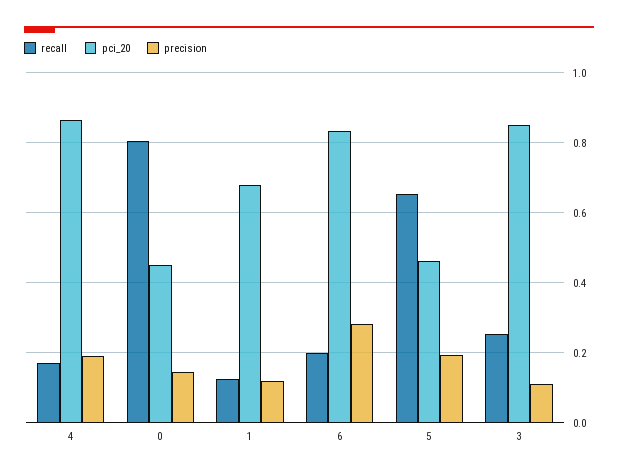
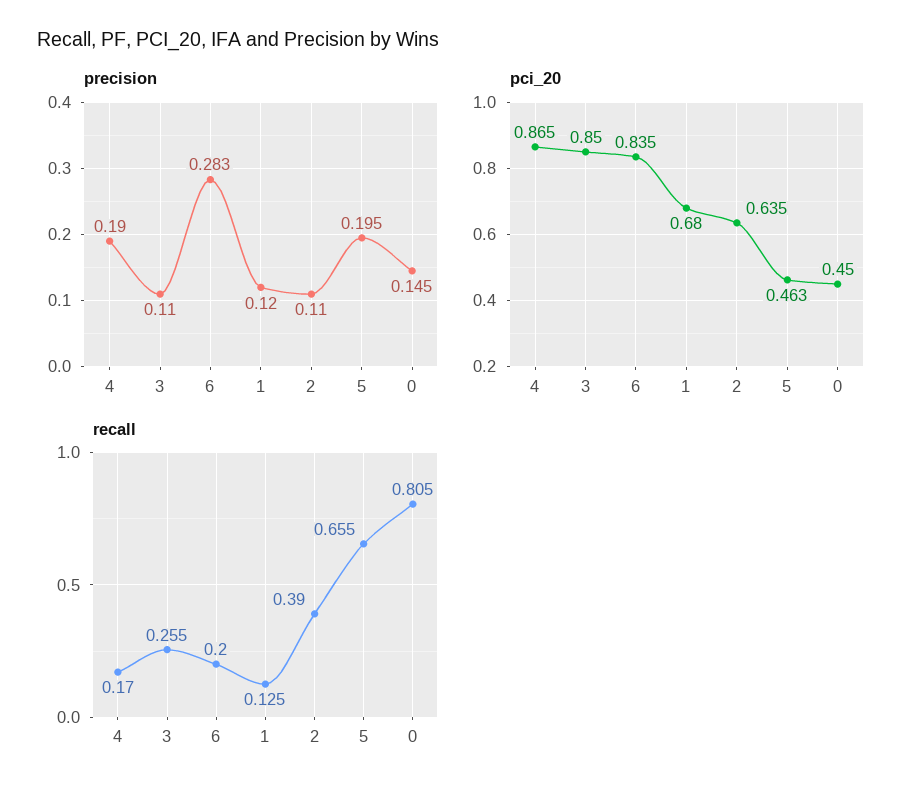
precision, 2: none -> 0.11
pci_20, 2: none -> 0.635
recall, 2: none -> 0.39

